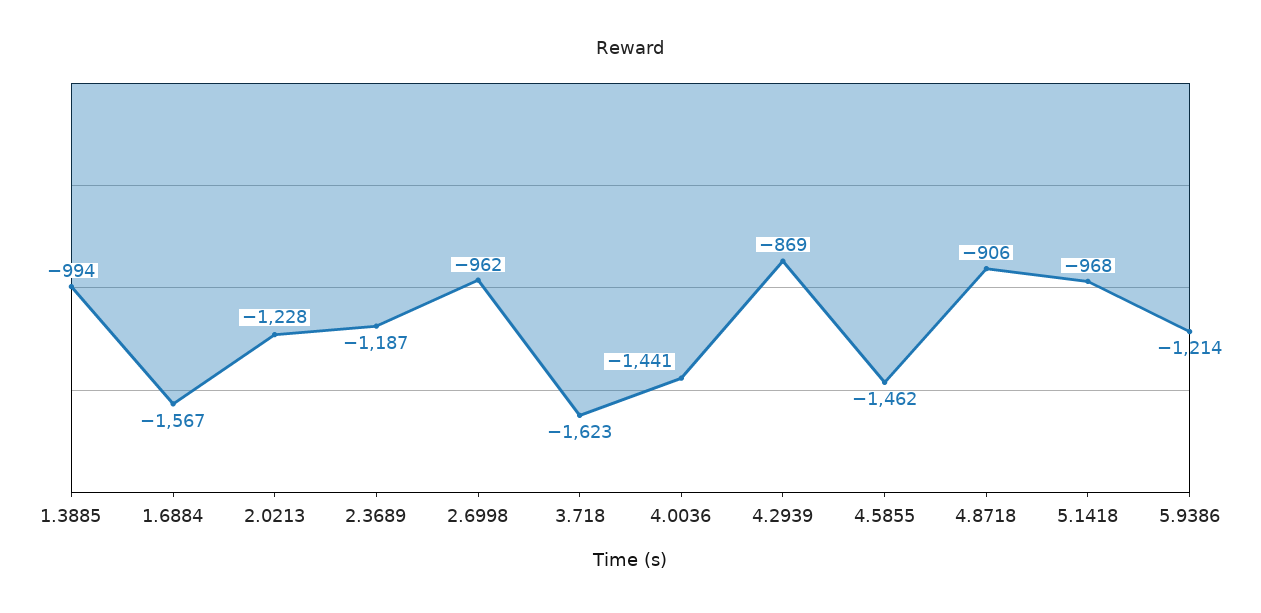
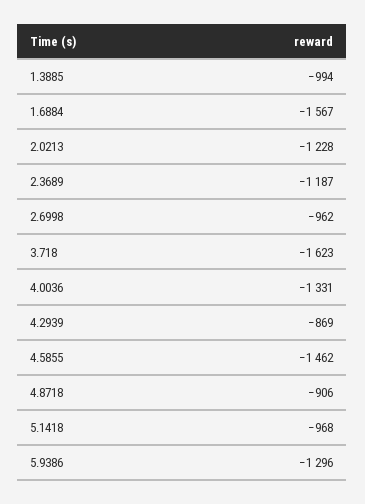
4.0036: -1441 -> -1331
5.9386: -1214 -> -1296

